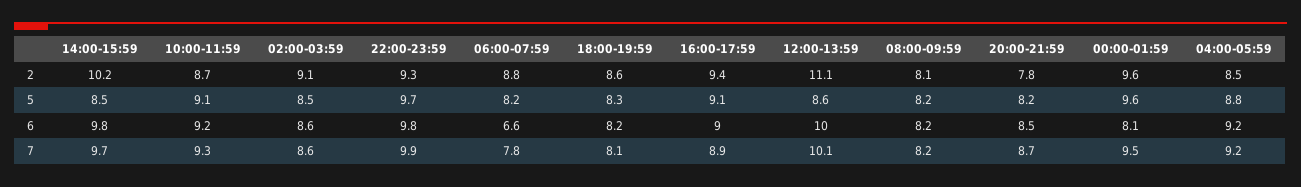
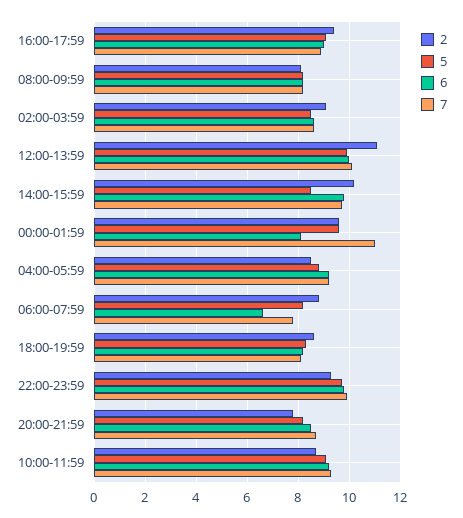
5, 12:00-13:59: 8.6 -> 10
7, 00:00-01:59: 9.5 -> 11

